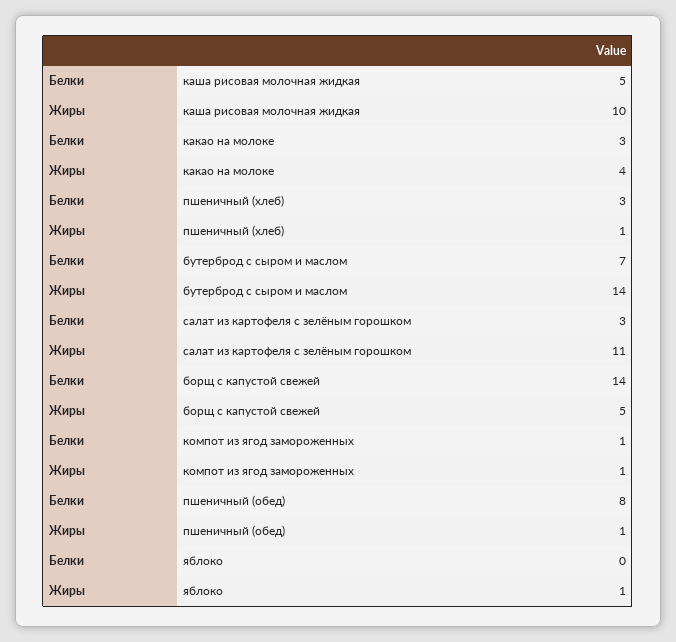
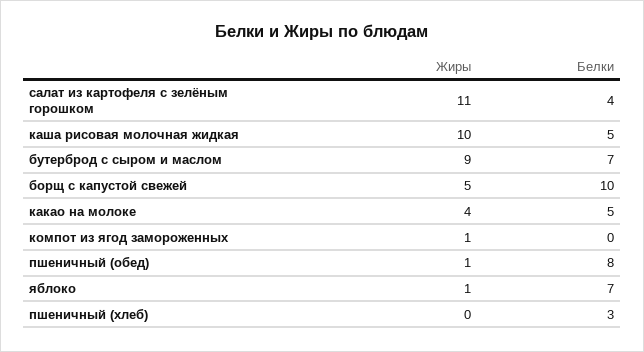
Белки, какао на молоке: 3 -> 5
Жиры, пшеничный (хлеб): 1 -> 0
Жиры, бутерброд с сыром и маслом: 14 -> 9
Белки, салат из картофеля с зелёным горошком: 3 -> 4
Белки, борщ с капустой свежей: 14 -> 10
Белки, компот из ягод замороженных: 1 -> 0
Белки, яблоко: 0 -> 7

